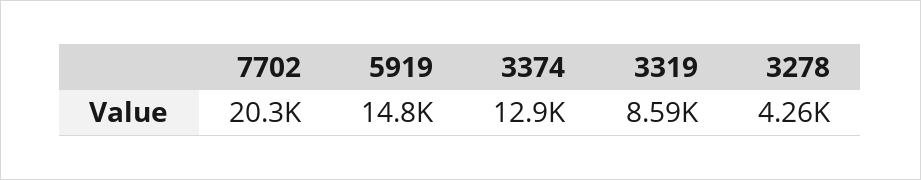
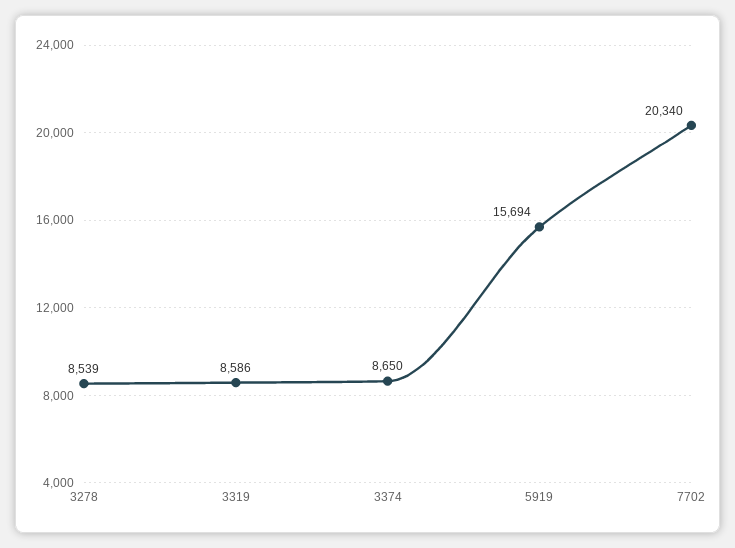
5919: 14800 -> 15694
3374: 12900 -> 8650
3278: 4260 -> 8539

